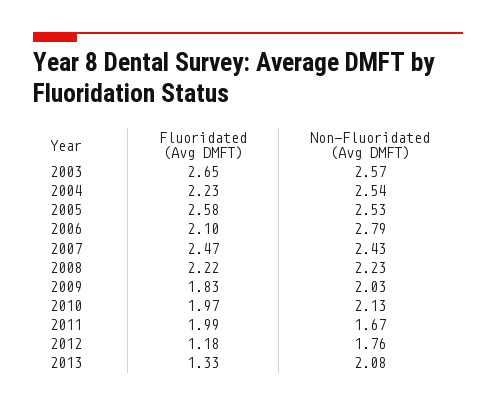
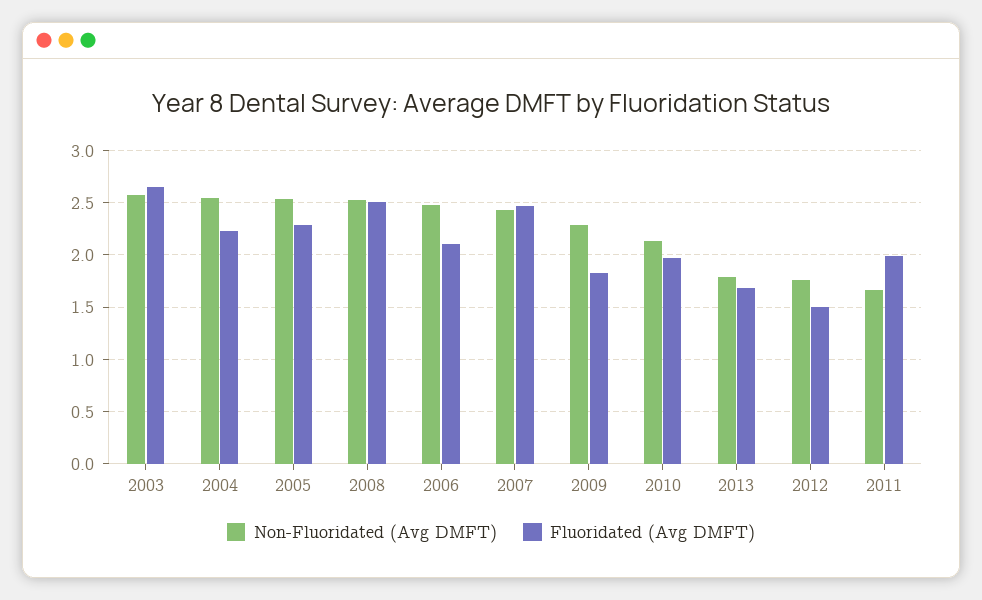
Fluoridated (Avg DMFT), 2005: 2.58 -> 2.3
Non-Fluoridated (Avg DMFT), 2006: 2.79 -> 2.5
Fluoridated (Avg DMFT), 2008: 2.22 -> 2.5
Non-Fluoridated (Avg DMFT), 2008: 2.23 -> 2.5
Non-Fluoridated (Avg DMFT), 2009: 2.03 -> 2.3
Fluoridated (Avg DMFT), 2012: 1.18 -> 1.5
Fluoridated (Avg DMFT), 2013: 1.33 -> 1.7
Non-Fluoridated (Avg DMFT), 2013: 2.08 -> 1.8

